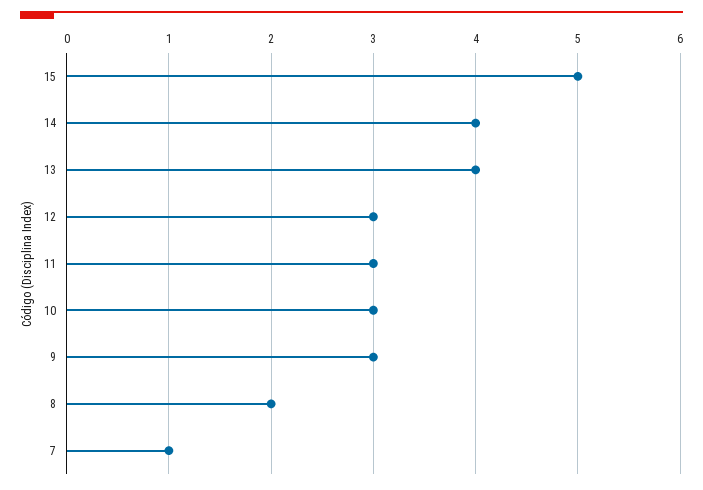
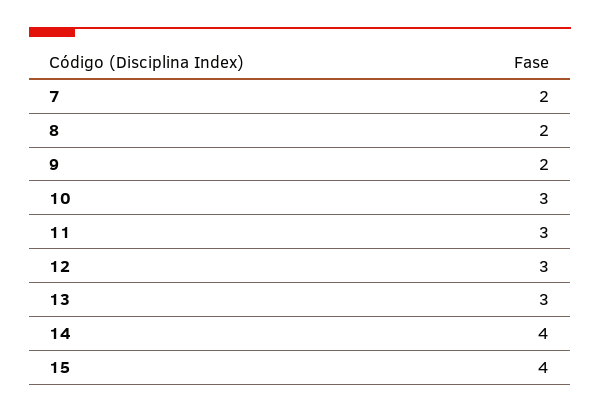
15: 5 -> 4
13: 4 -> 3
9: 3 -> 2
7: 1 -> 2

